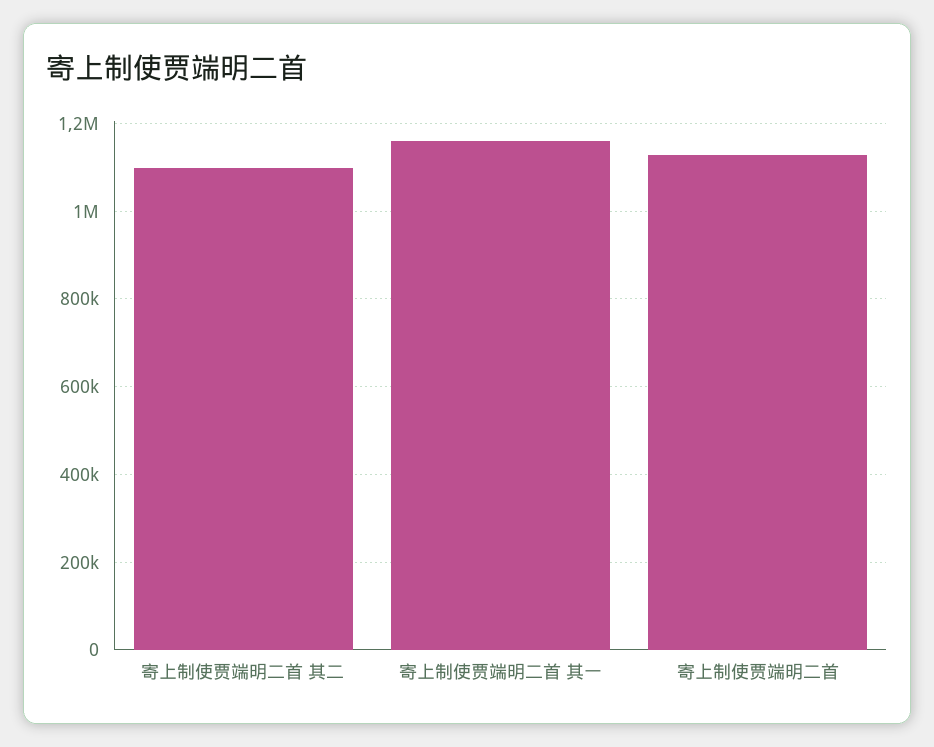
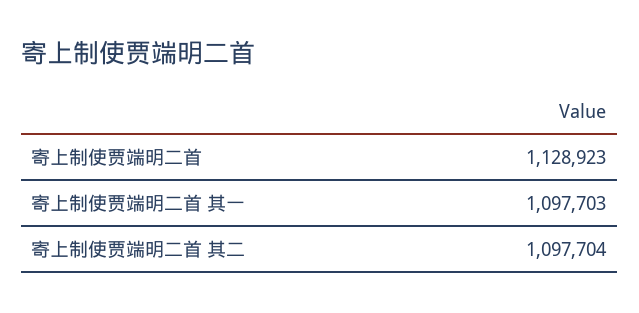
寄上制使贾端明二首 其一: 1160000 -> 1097703

